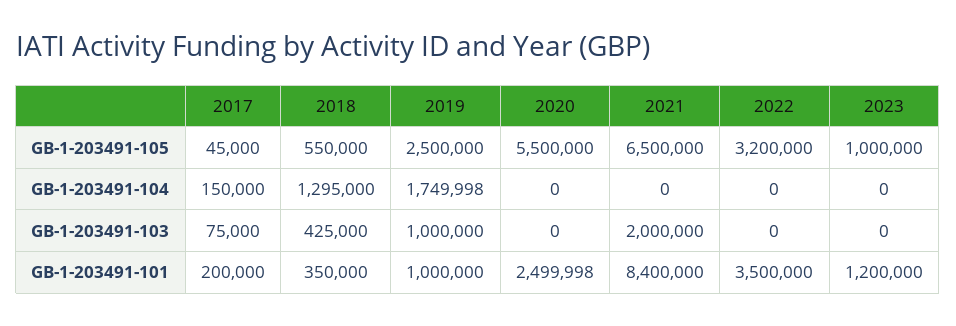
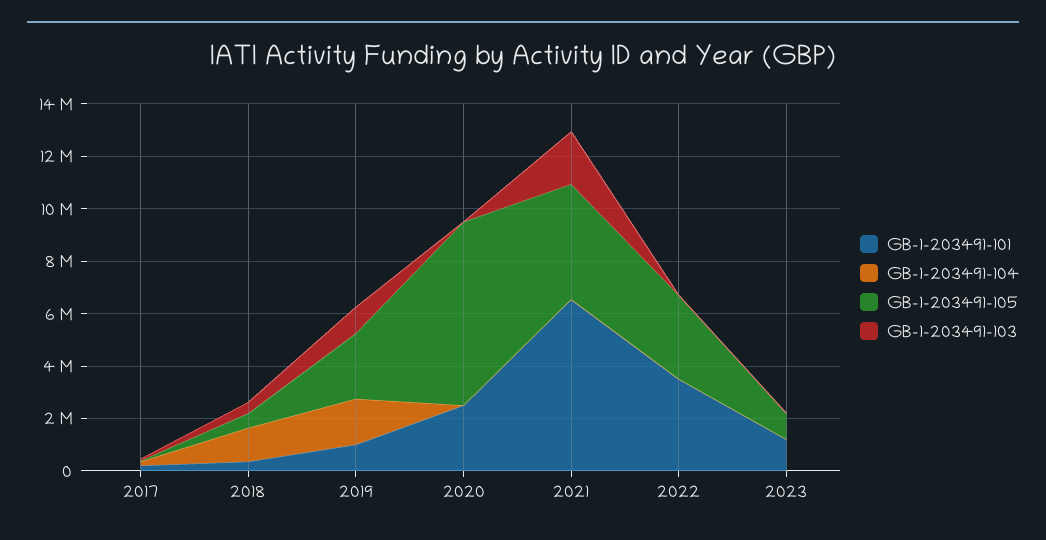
GB-1-203491-105, 2020: 5500000 -> 7000000
GB-1-203491-105, 2021: 6500000 -> 4500000
GB-1-203491-101, 2021: 8400000 -> 6500000

